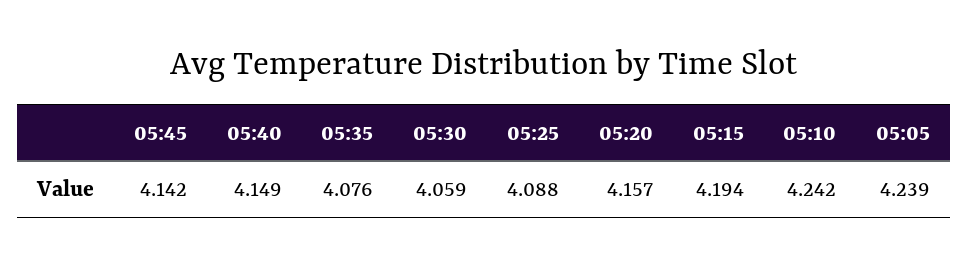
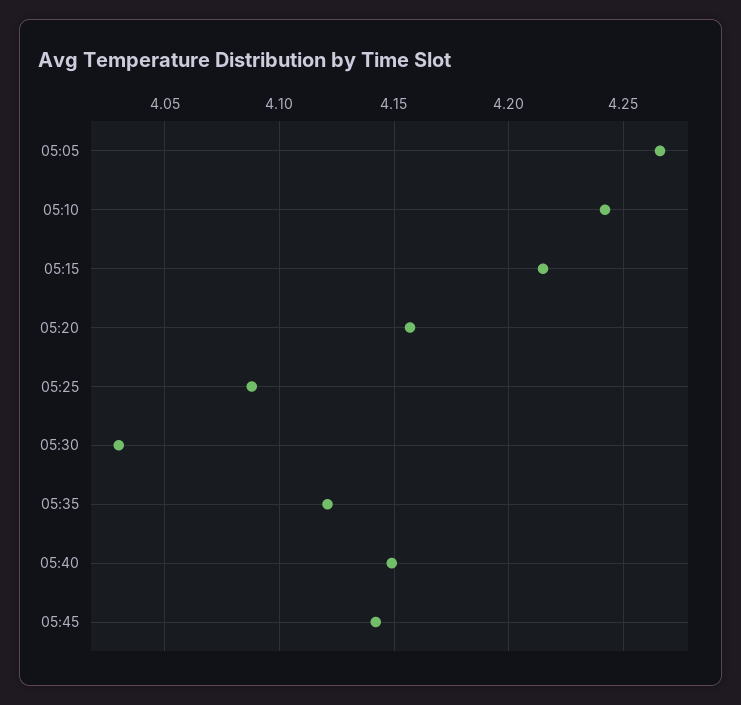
05:35: 4.076 -> 4.12
05:30: 4.059 -> 4.03
05:15: 4.194 -> 4.215
05:05: 4.239 -> 4.265

